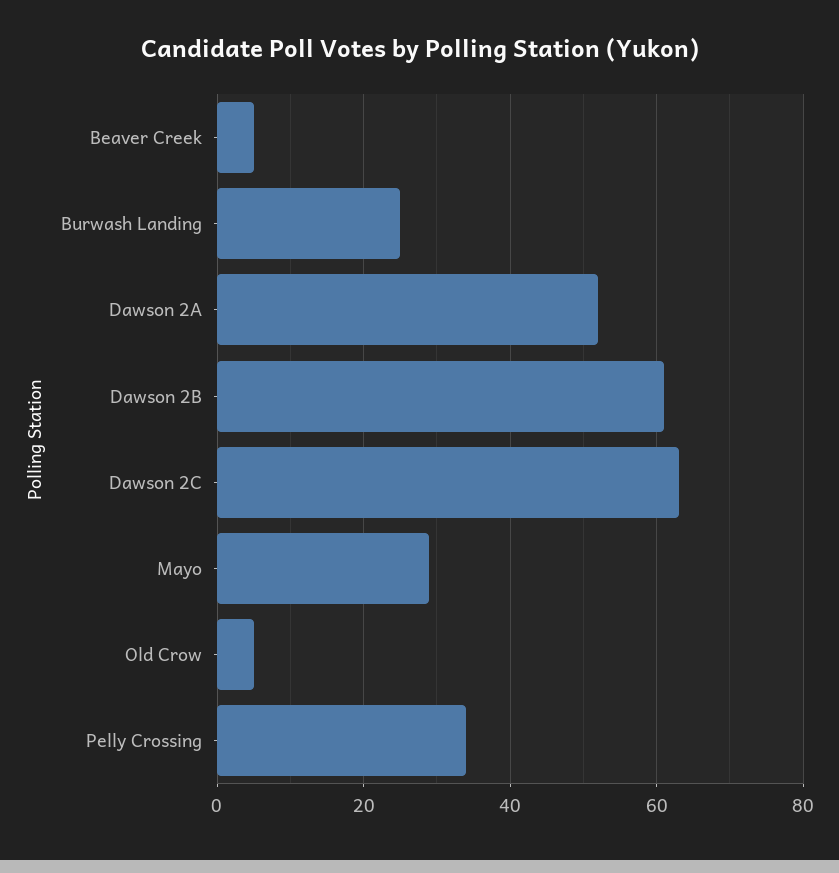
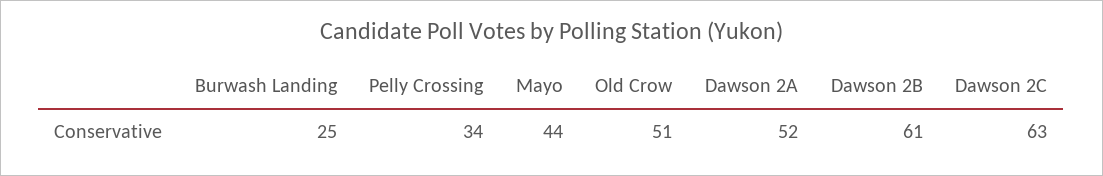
Beaver Creek: 5 -> none
Mayo: 30 -> 44
Old Crow: 5 -> 51

